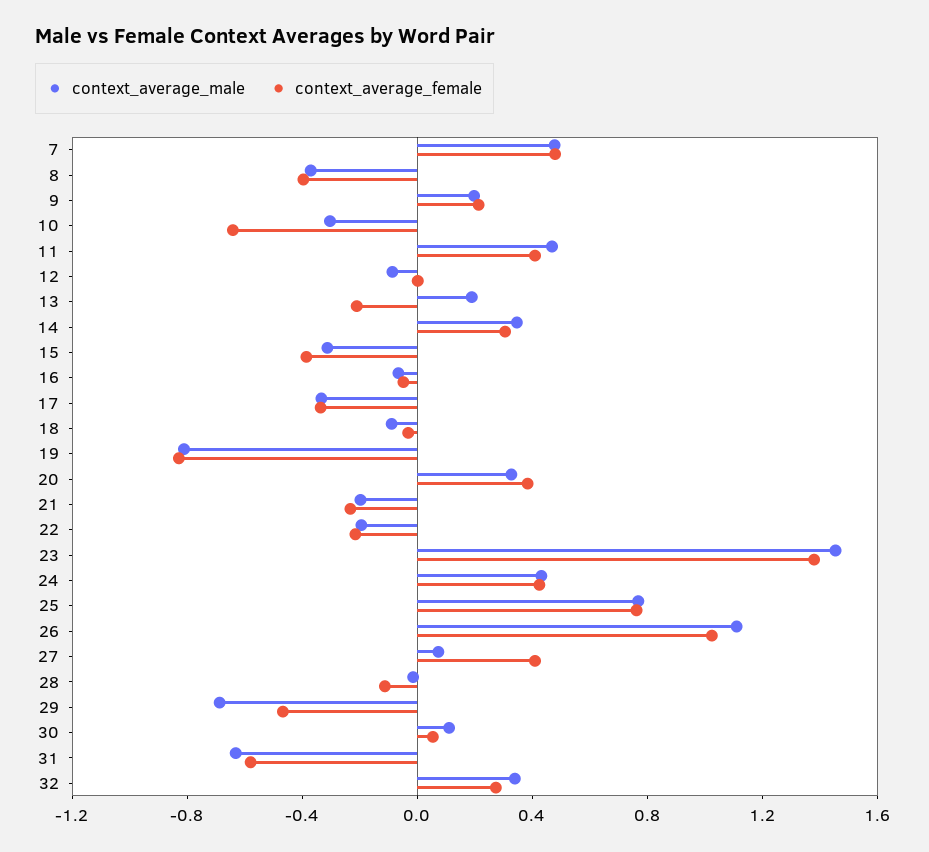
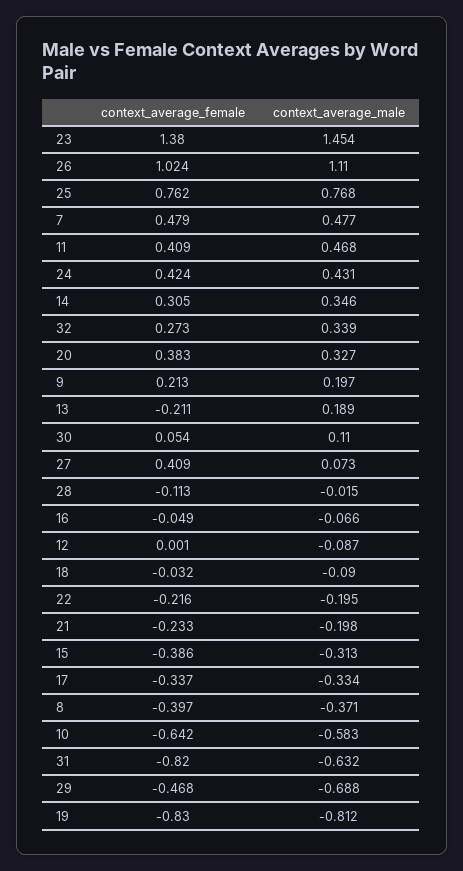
context_average_male, 10: -0.3 -> -0.583
context_average_female, 31: -0.6 -> -0.82

